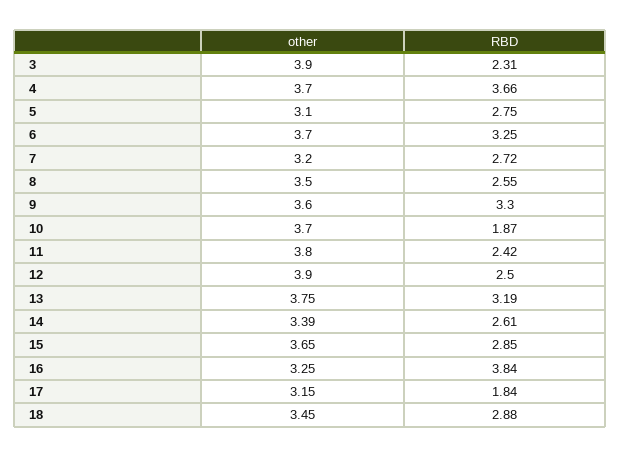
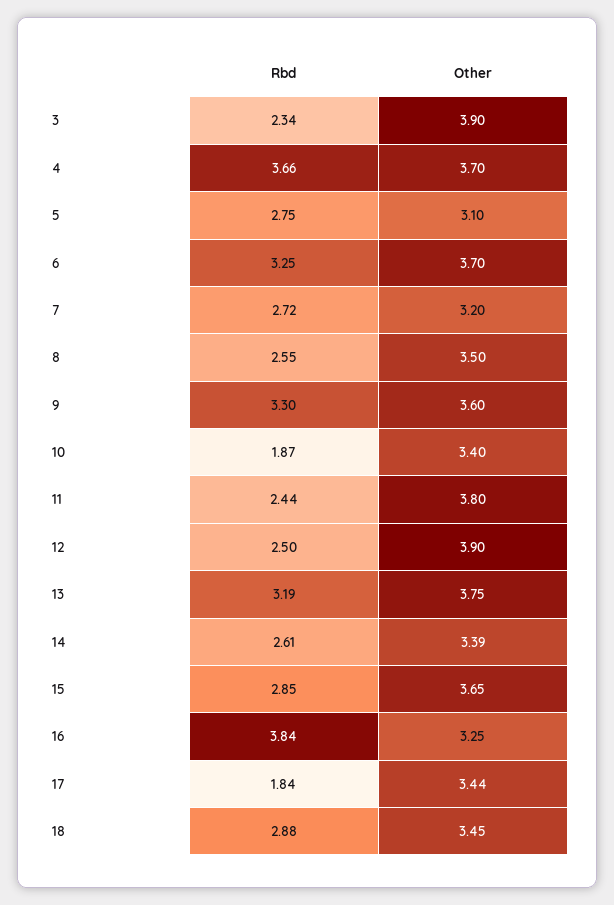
RBD, 3: 2.31 -> 2.34
other, 10: 3.7 -> 3.4
RBD, 11: 2.42 -> 2.44
other, 17: 3.15 -> 3.44

